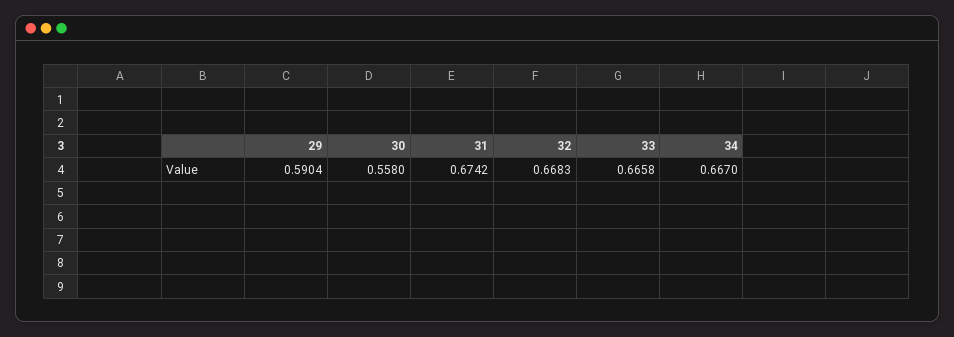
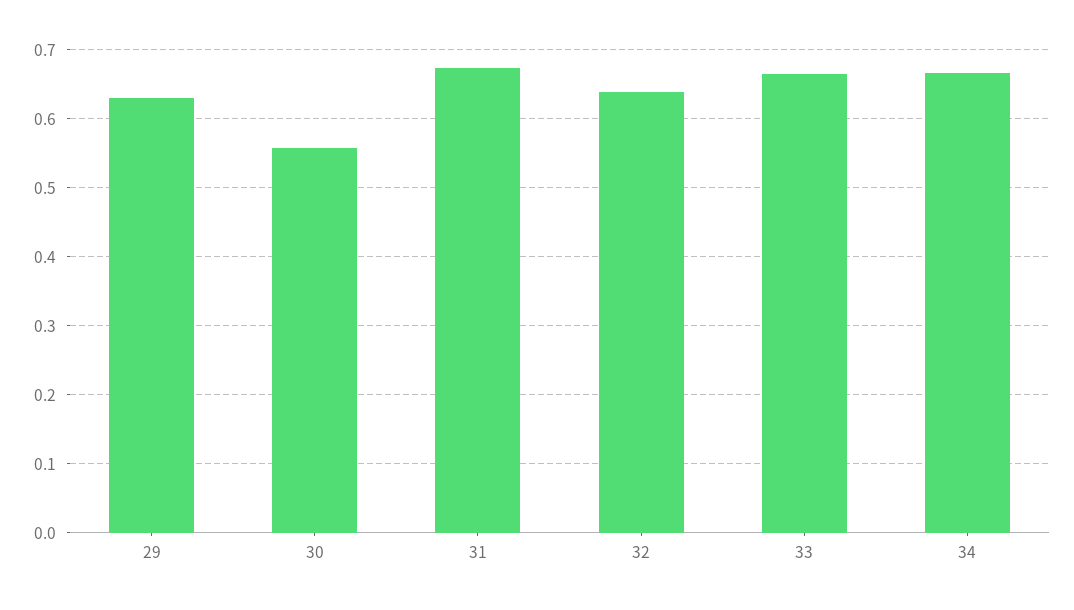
29: 0.5904 -> 0.63
32: 0.6683 -> 0.64

